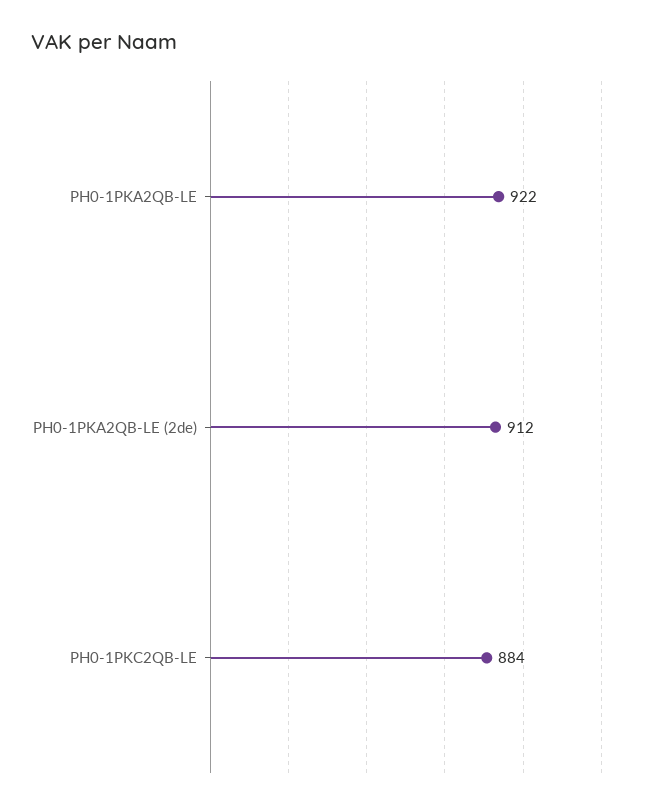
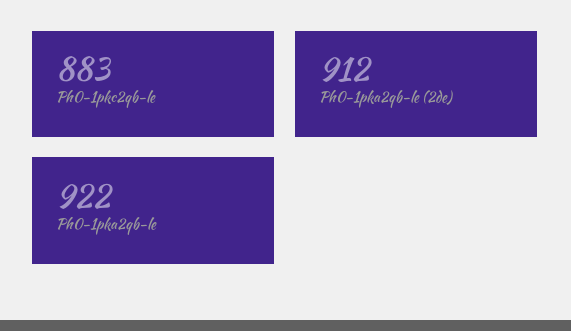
PH0-1PKC2QB-LE: 884 -> 883

